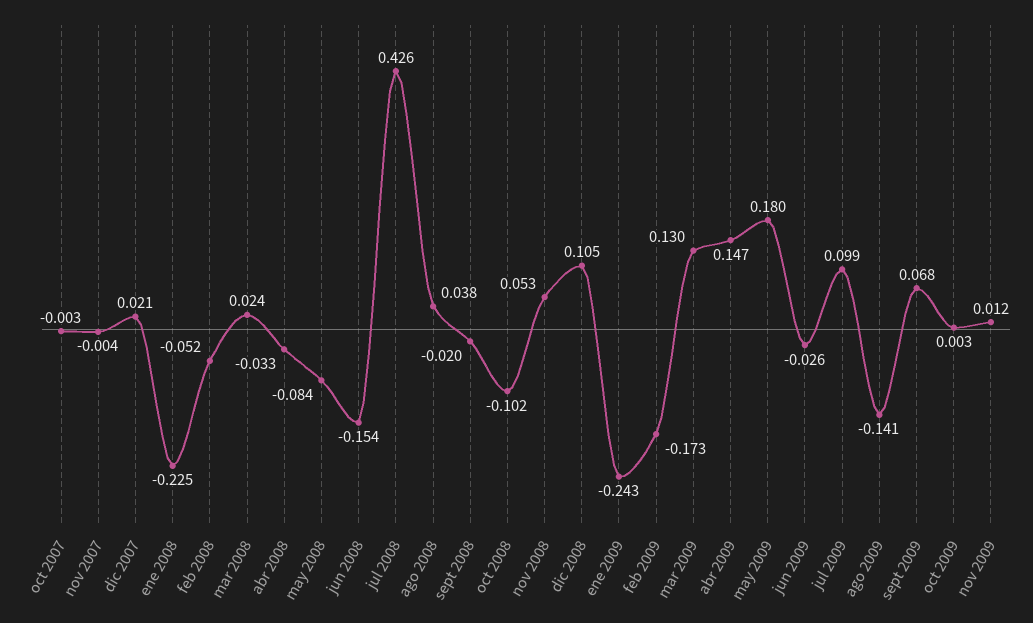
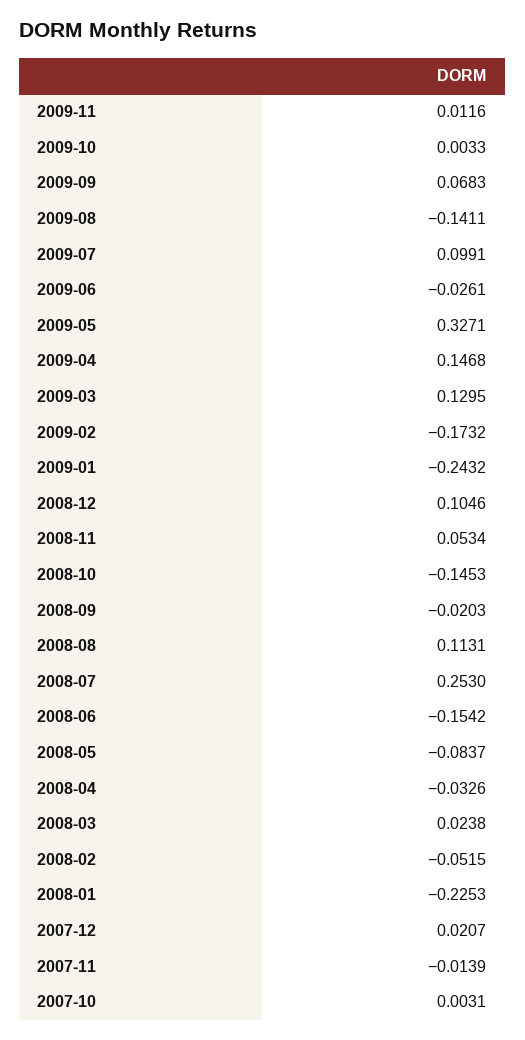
oct 2007: -0.003 -> 0.0031
nov 2007: -0.004 -> -0.0139
jul 2008: 0.426 -> 0.253
ago 2008: 0.038 -> 0.1131
oct 2008: -0.102 -> -0.1453
may 2009: 0.18 -> 0.3271

